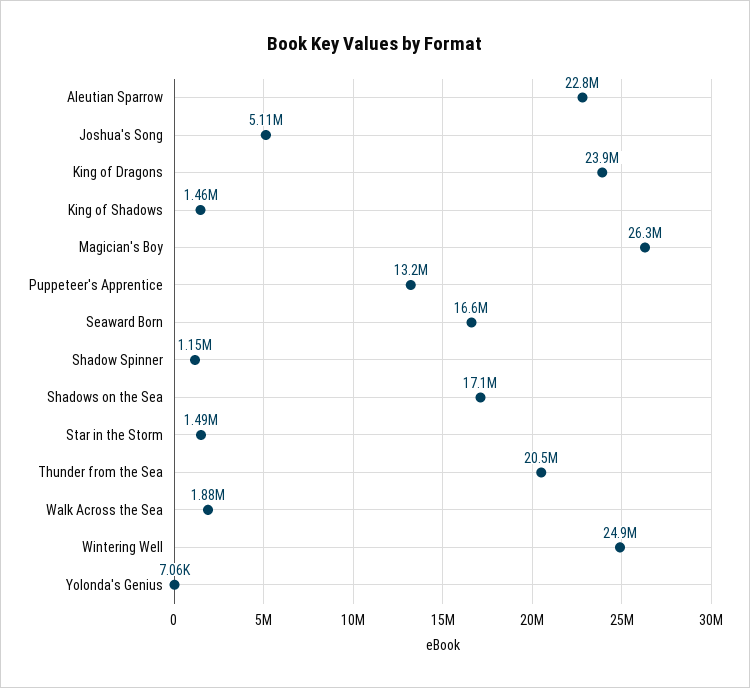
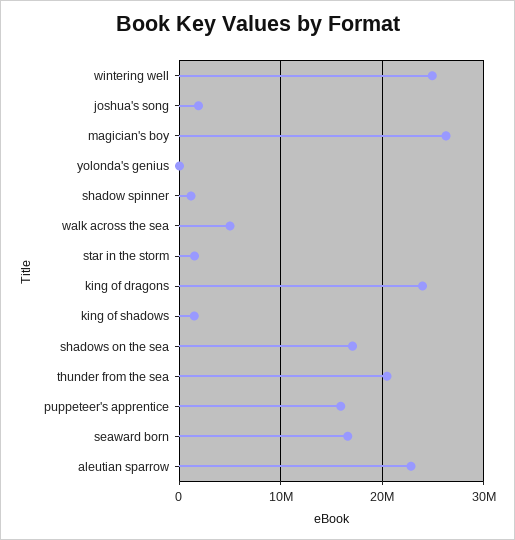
Joshua's Song: 5110000 -> 2000000
Puppeteer's Apprentice: 13200000 -> 16000000
Walk Across the Sea: 1880000 -> 5000000

